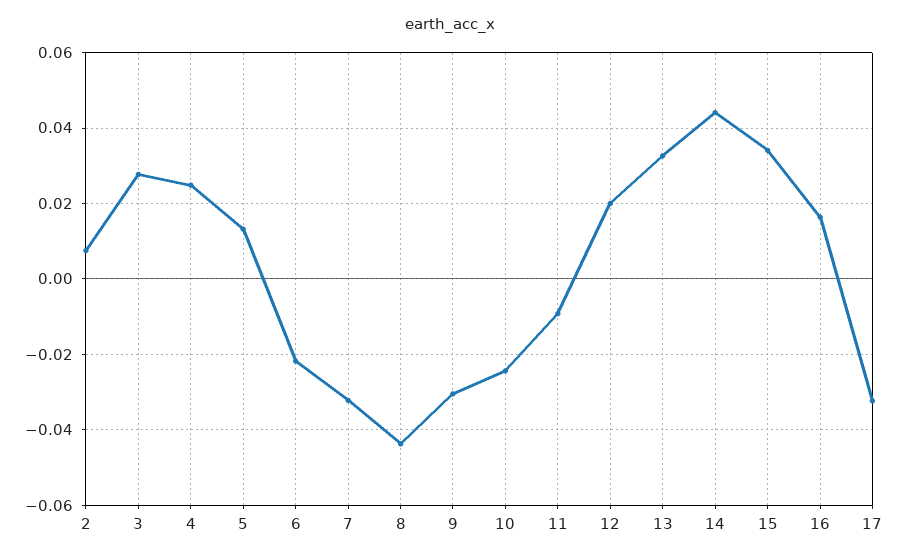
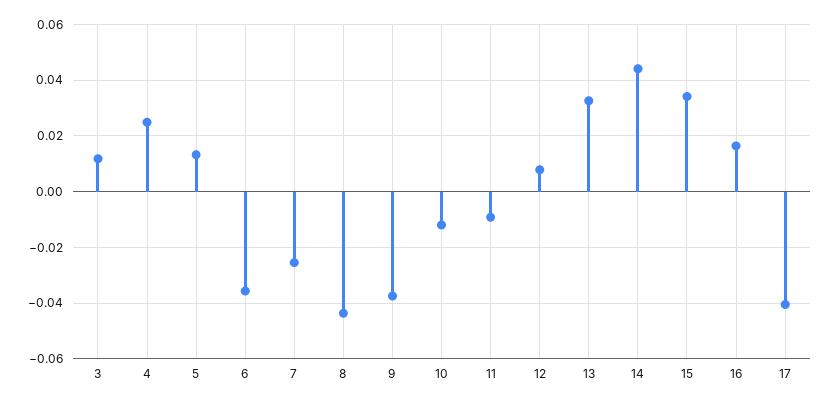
2: 0.008 -> none
3: 0.028 -> 0.0125
6: -0.022 -> -0.035
7: -0.032 -> -0.025
9: -0.03 -> -0.0375
10: -0.024 -> -0.0125
12: 0.02 -> 0.0075
17: -0.032 -> -0.04

